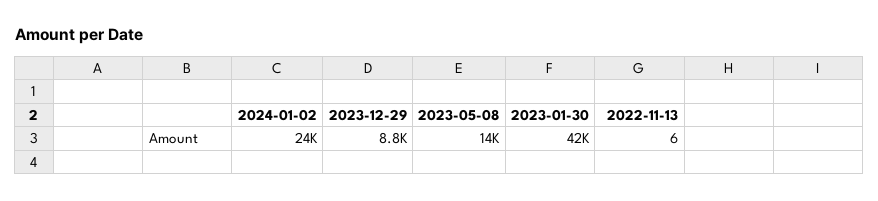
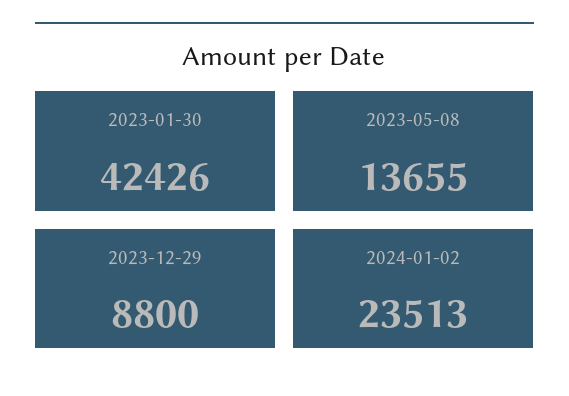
2022-11-13: 6 -> none

